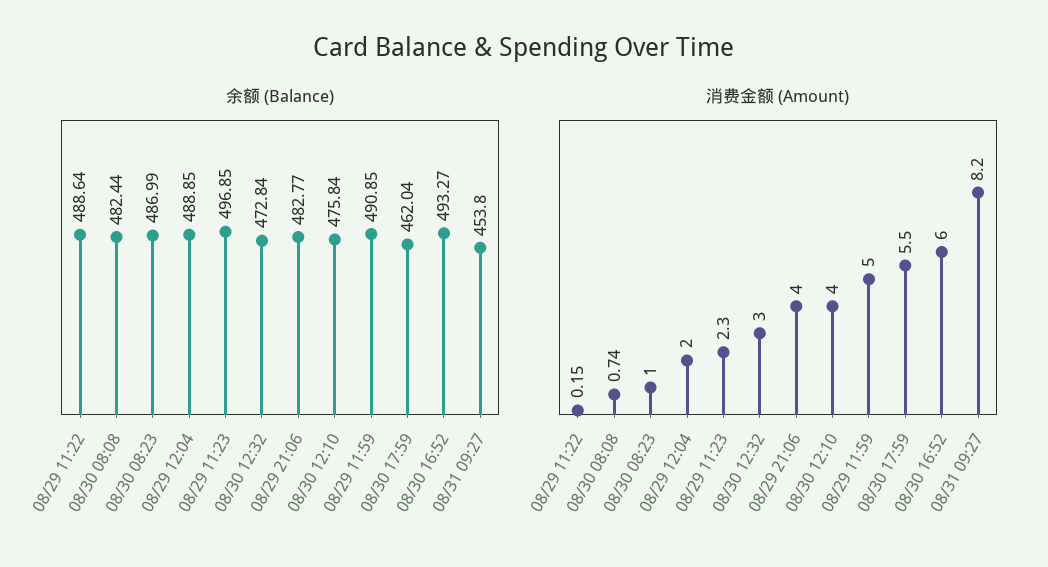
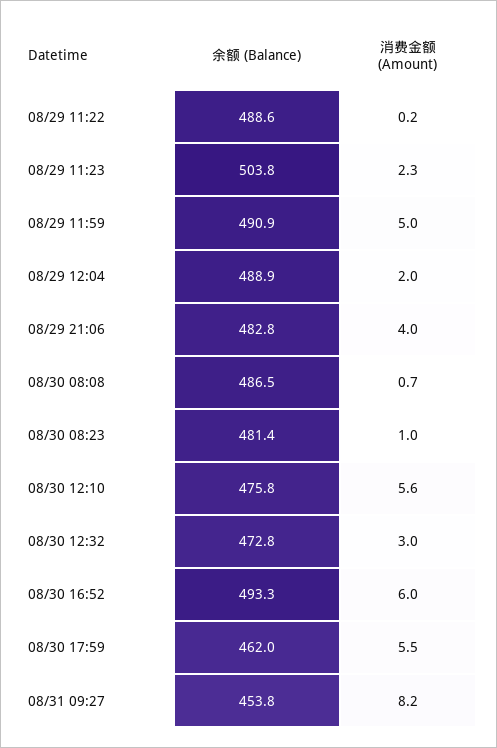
余额 (Balance), 08/30 08:08: 482.44 -> 486.5
余额 (Balance), 08/30 08:23: 486.99 -> 481.4
余额 (Balance), 08/29 11:23: 496.85 -> 503.8
消费金额 (Amount), 08/30 12:10: 4 -> 5.6

